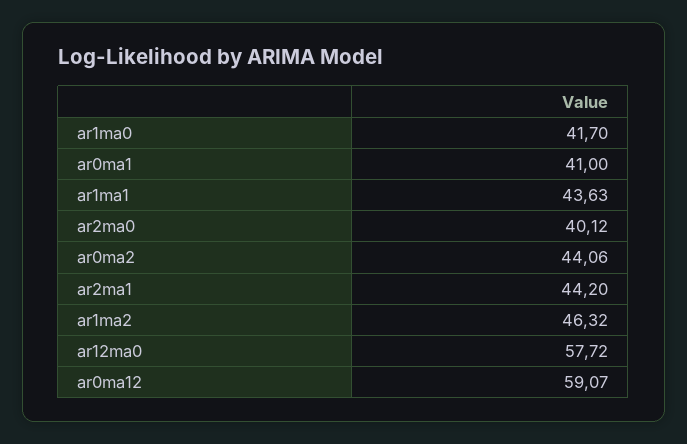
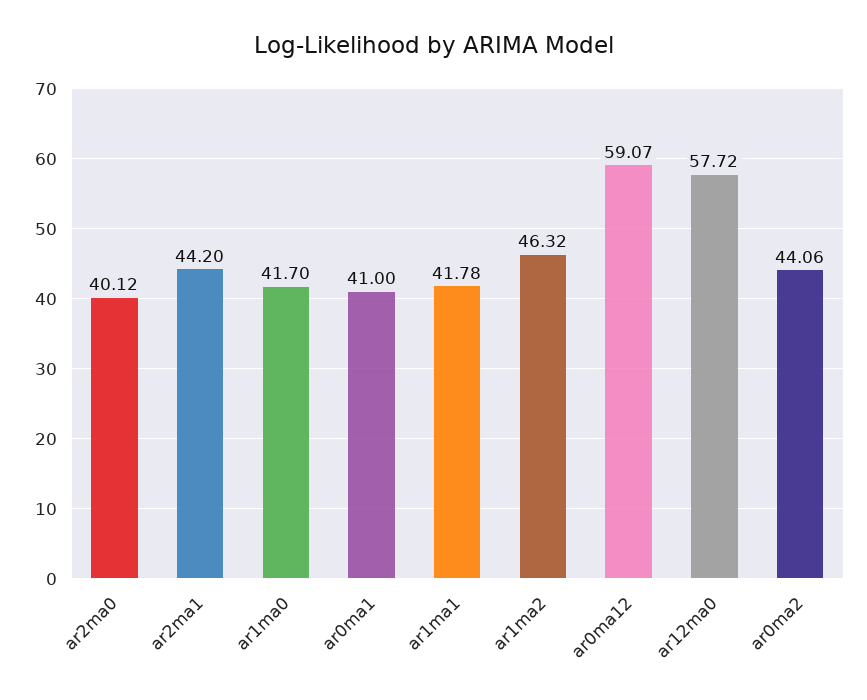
ar1ma1: 43.63 -> 41.78

